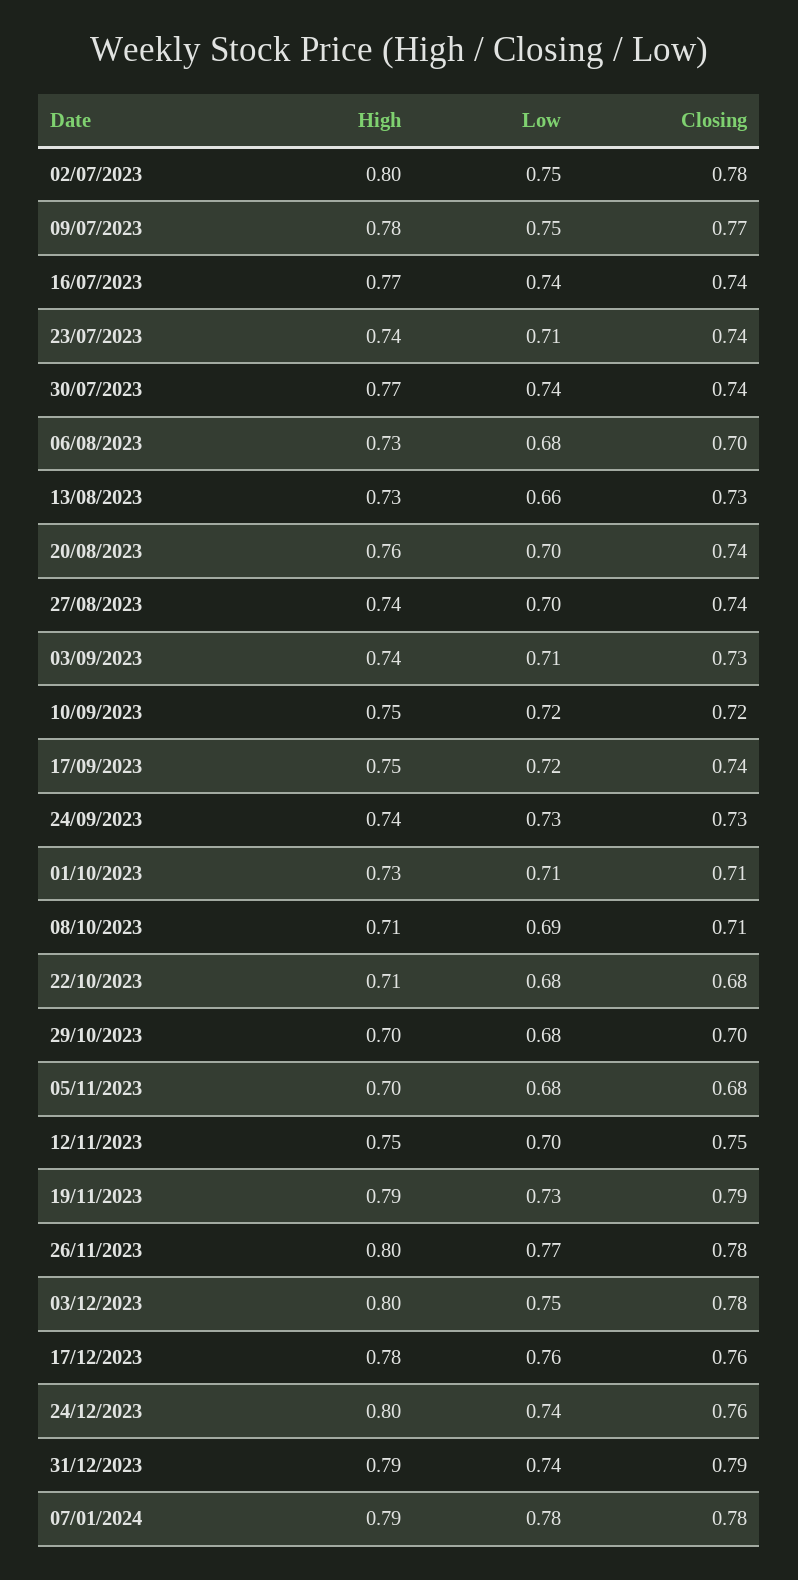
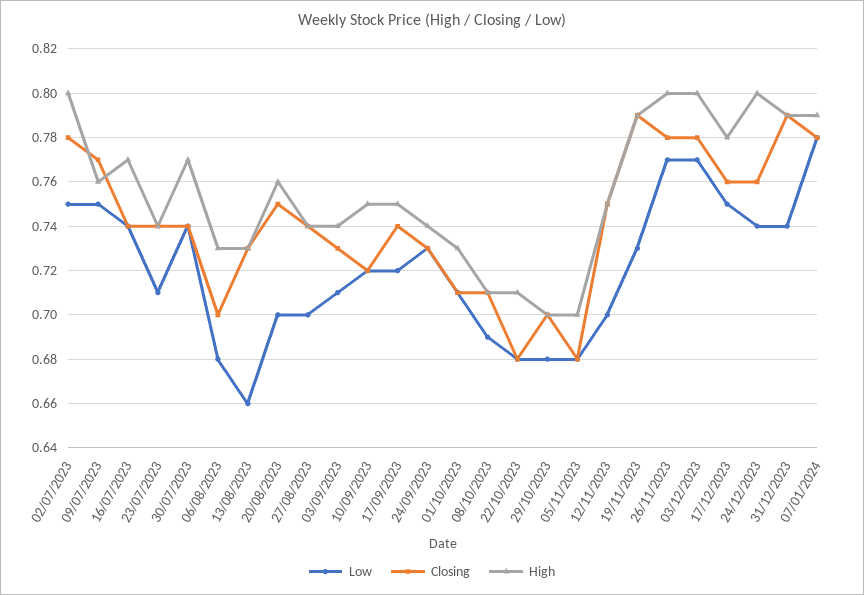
High, 09/07/2023: 0.78 -> 0.76
Closing, 20/08/2023: 0.74 -> 0.75
Low, 03/12/2023: 0.75 -> 0.77
Low, 17/12/2023: 0.76 -> 0.75

